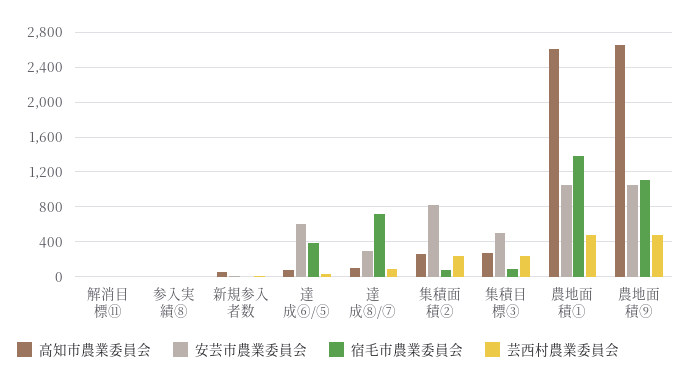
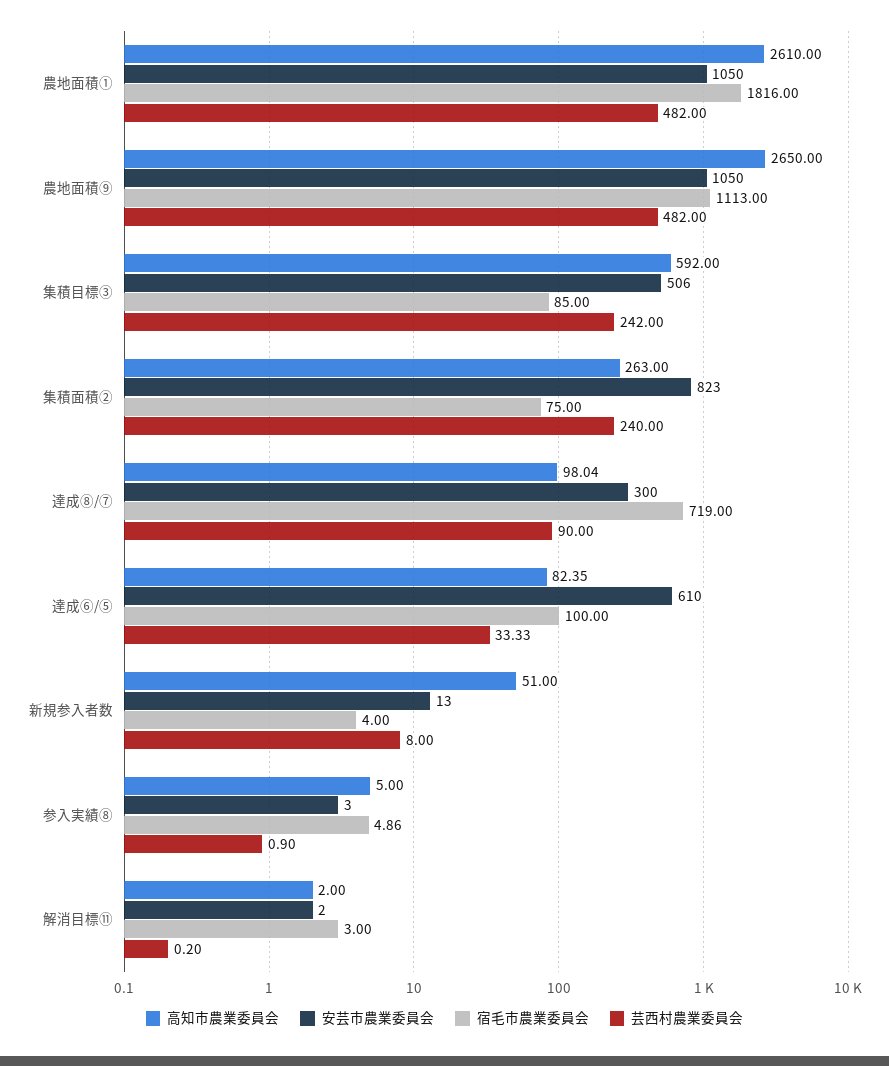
宿毛市農業委員会, 達成⑥/⑤: 400 -> 100
高知市農業委員会, 集積目標③: 300 -> 592
宿毛市農業委員会, 農地面積①: 1400 -> 1816

